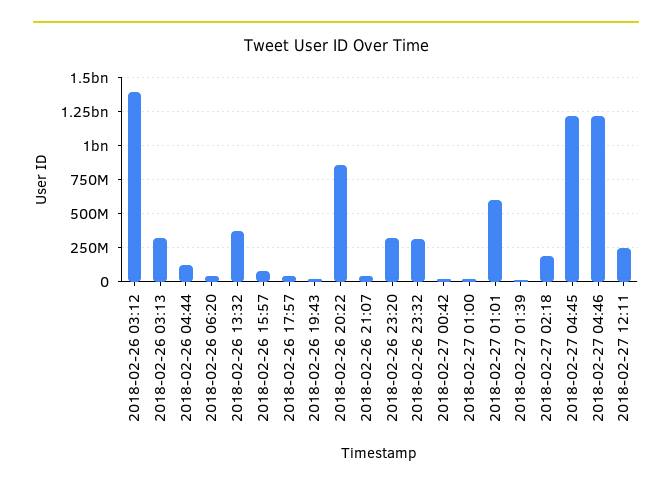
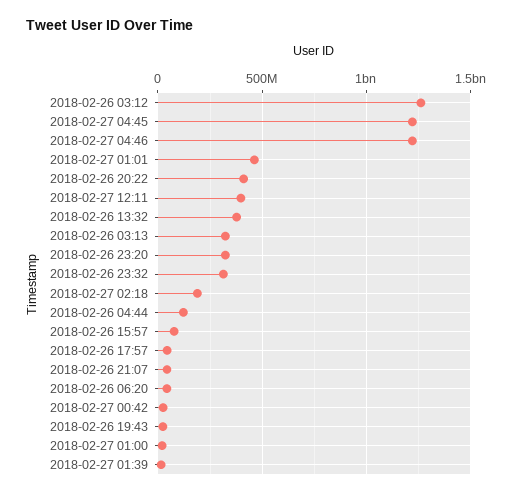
2018-02-26 03:12: 1400000000 -> 1250000000
2018-02-26 20:22: 850000000 -> 400000000
2018-02-27 01:01: 600000000 -> 450000000
2018-02-27 12:11: 250000000 -> 400000000

